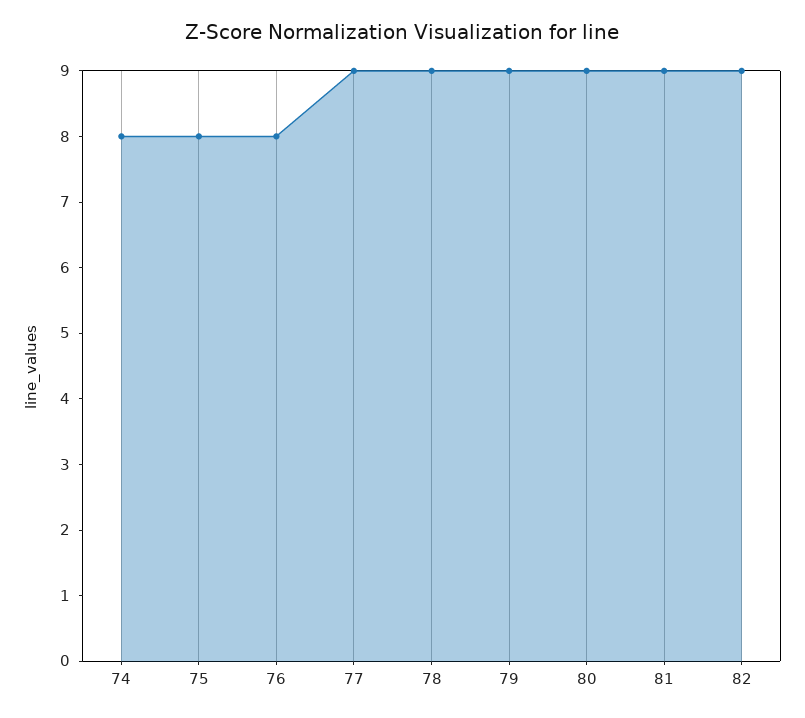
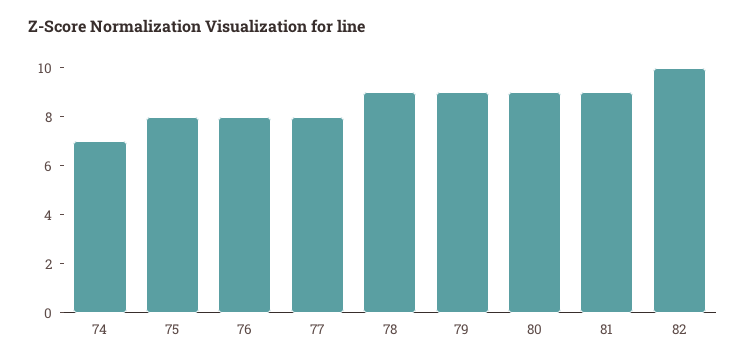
74: 8 -> 7
77: 9 -> 8
82: 9 -> 10

